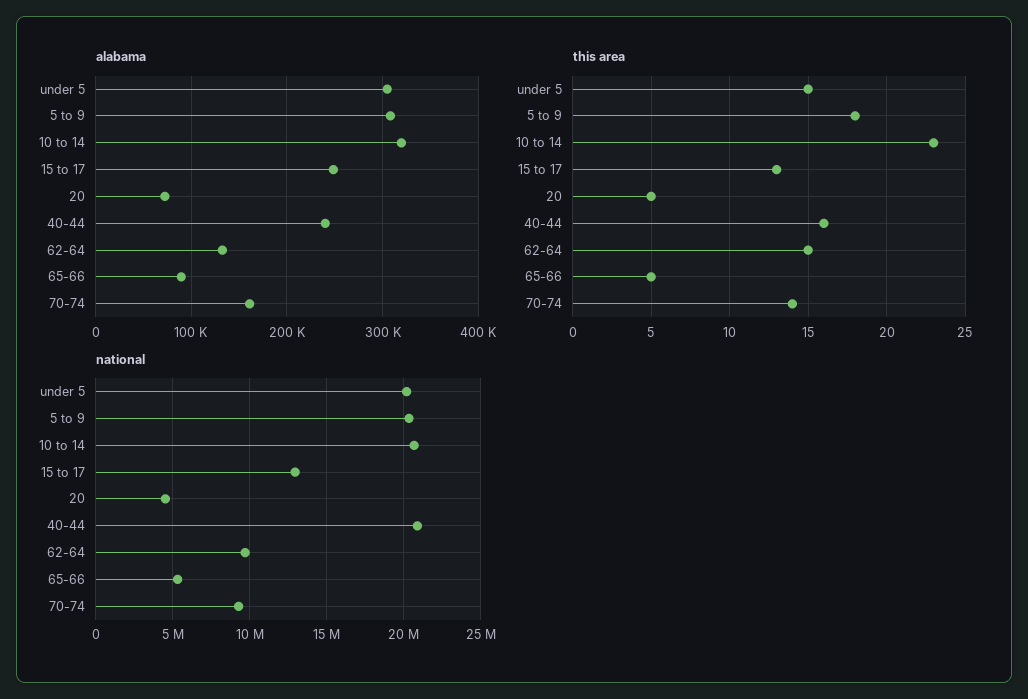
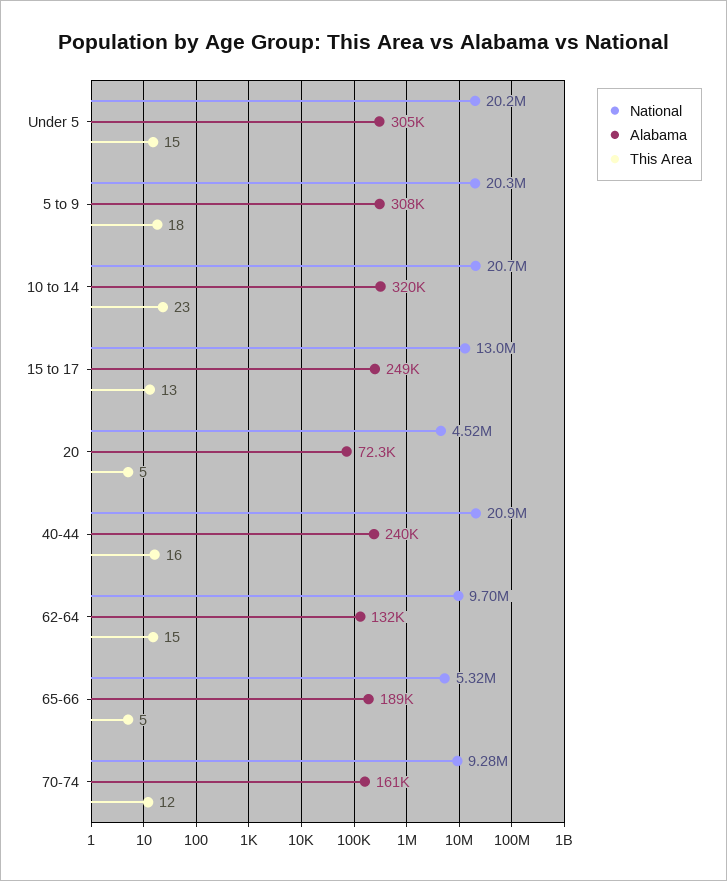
alabama, 65-66: 90000 -> 189000
this area, 70-74: 14 -> 12

